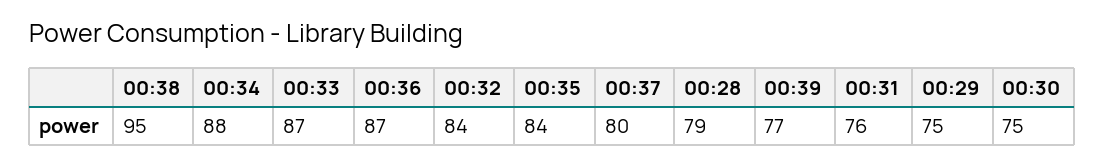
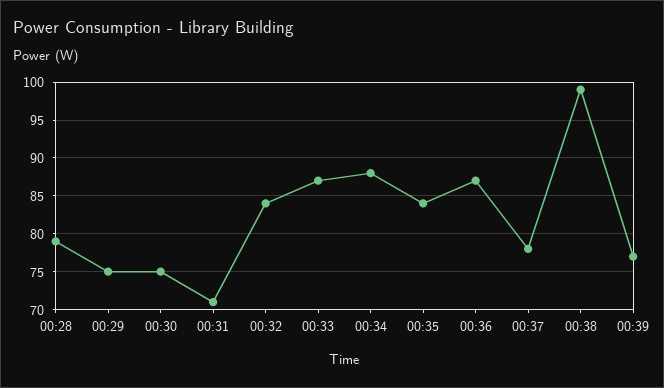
00:38: 95 -> 99
00:37: 80 -> 78
00:31: 76 -> 71

